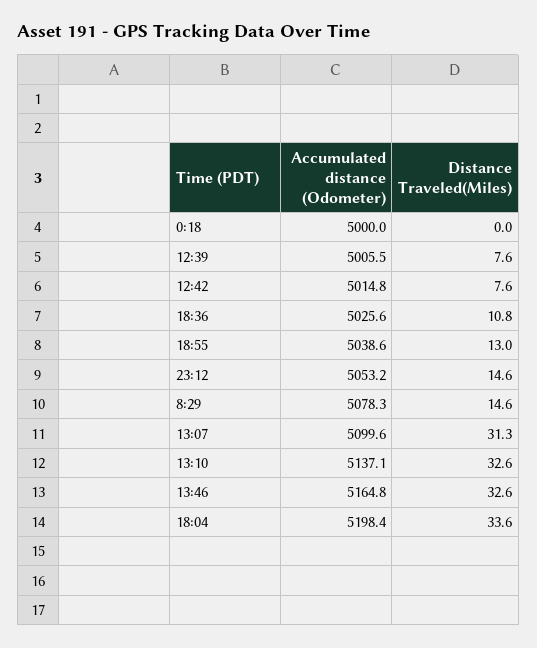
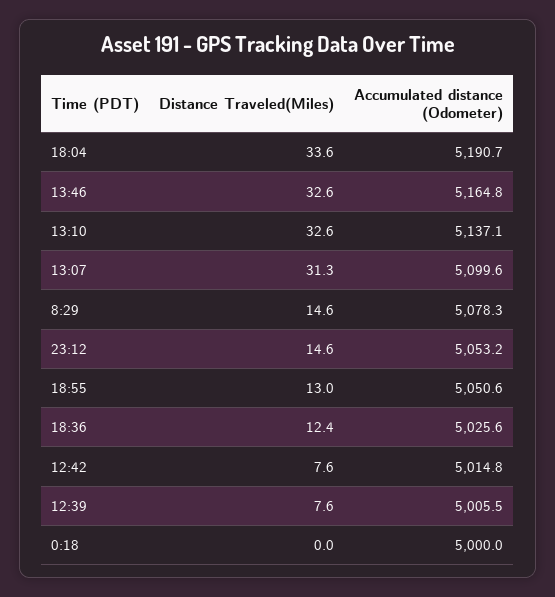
Distance Traveled(Miles), 18:36: 10.8 -> 12.4
Accumulated distance (Odometer), 18:55: 5038.6 -> 5050.6
Accumulated distance (Odometer), 18:04: 5198.4 -> 5190.7

